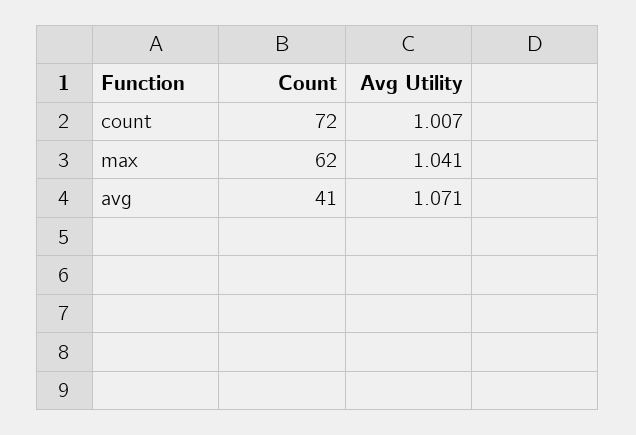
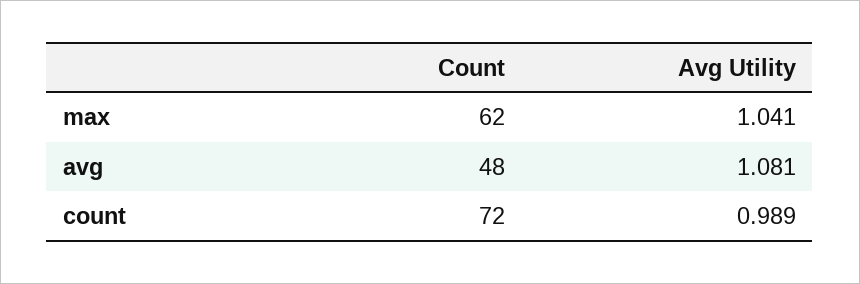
Avg Utility, count: 1.007 -> 0.989
Count, avg: 41 -> 48
Avg Utility, avg: 1.071 -> 1.081

